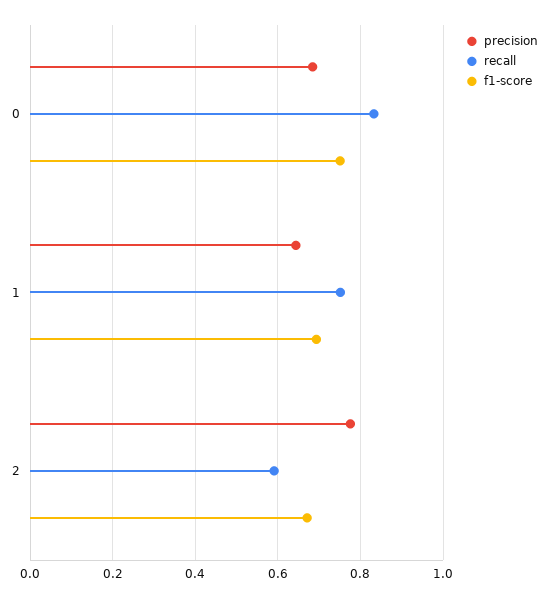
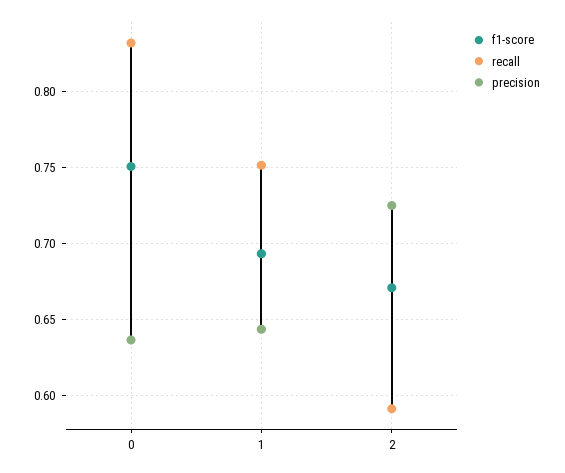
precision, 0: 0.68 -> 0.635
precision, 2: 0.78 -> 0.725

